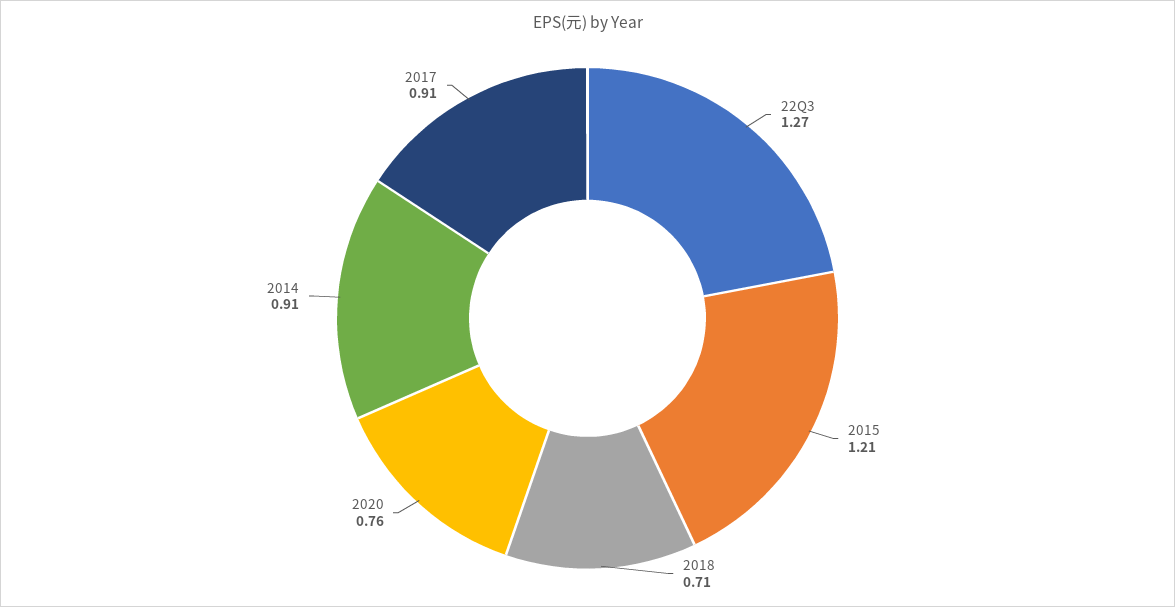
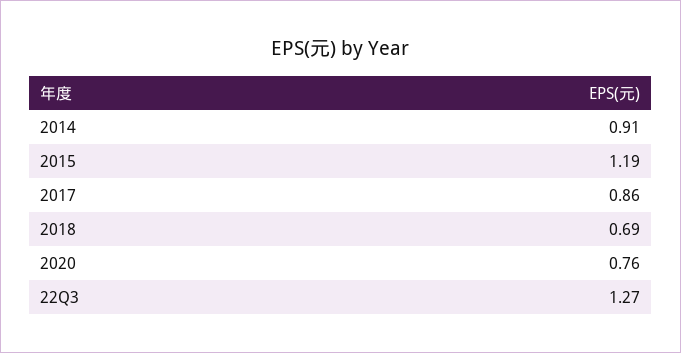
2015: 1.21 -> 1.19
2018: 0.71 -> 0.69
2017: 0.91 -> 0.86

